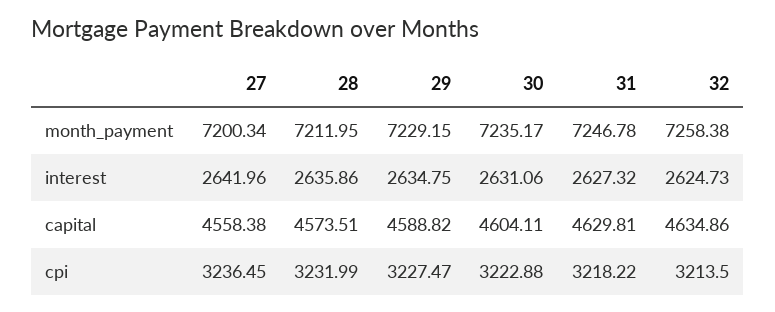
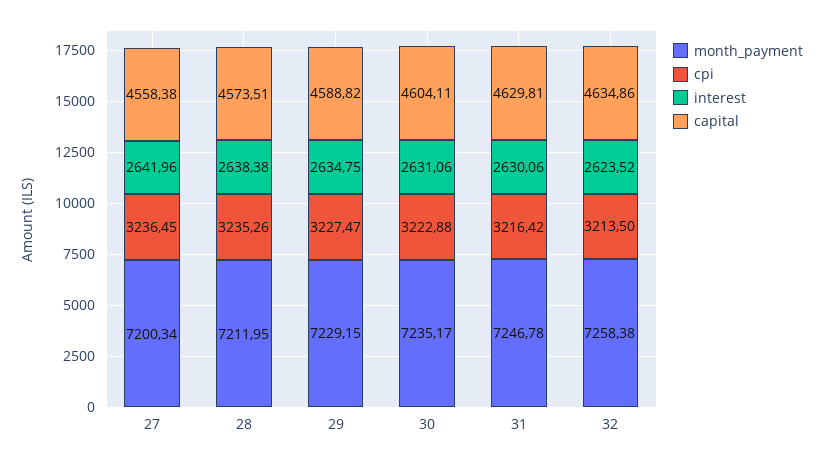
interest, 28: 2635.86 -> 2638.38
interest, 31: 2627.32 -> 2630.06
interest, 32: 2624.73 -> 2623.52
cpi, 28: 3231.99 -> 3235.26
cpi, 31: 3218.22 -> 3216.42

